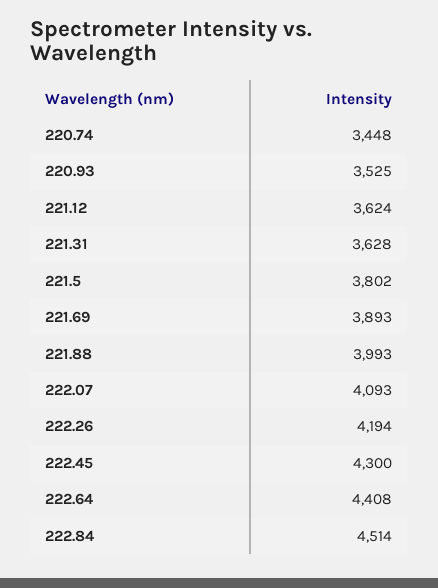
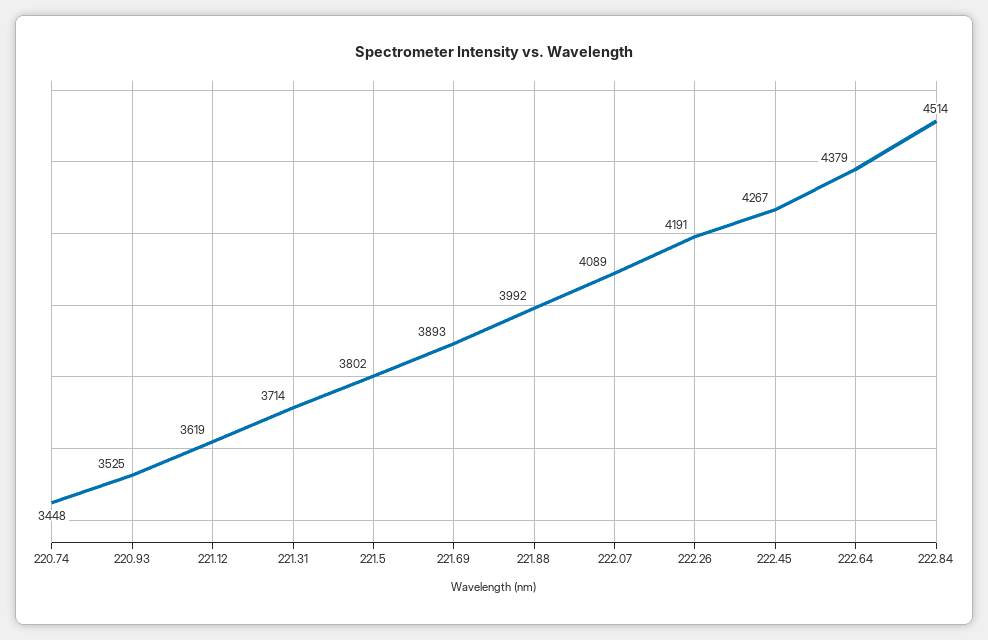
221.12: 3624 -> 3619
221.31: 3628 -> 3714
221.88: 3993 -> 3992
222.07: 4093 -> 4089
222.26: 4194 -> 4191
222.45: 4300 -> 4267
222.64: 4408 -> 4379

